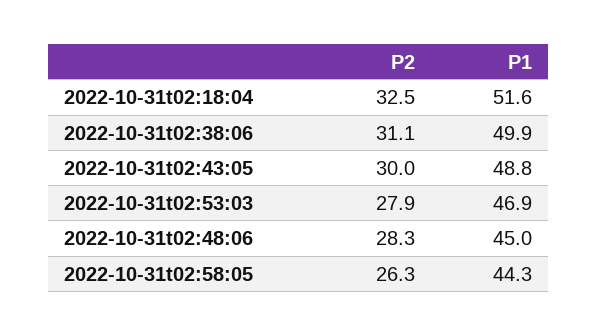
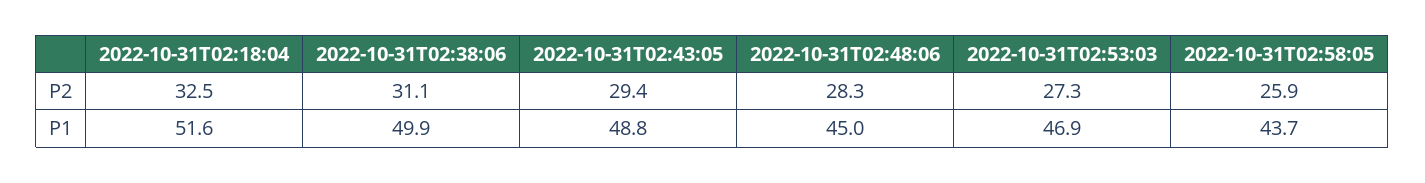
P2, 2022-10-31t02:43:05: 30 -> 29.4
P2, 2022-10-31t02:53:03: 27.9 -> 27.3
P2, 2022-10-31t02:58:05: 26.3 -> 25.9
P1, 2022-10-31t02:58:05: 44.3 -> 43.7

